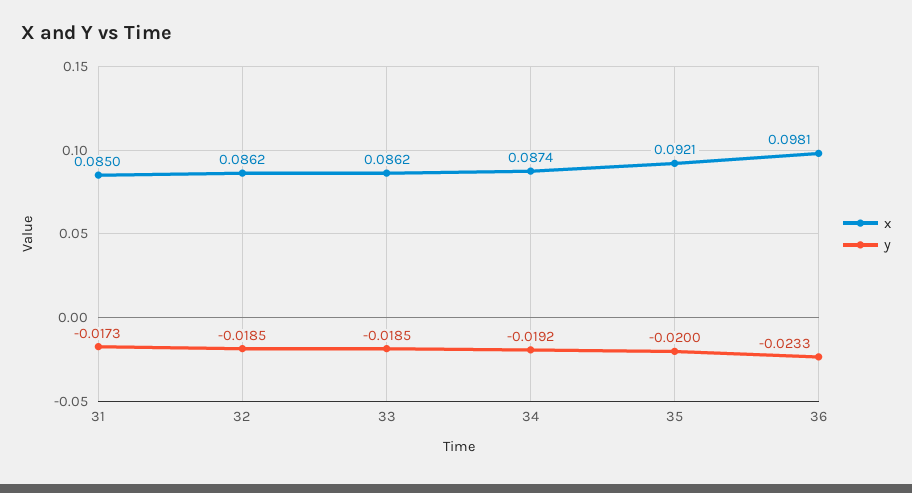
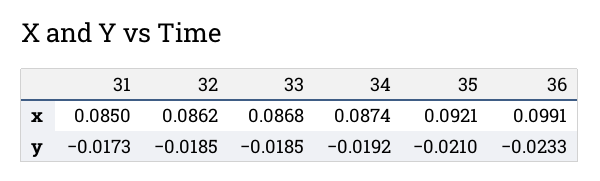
x, 33: 0.0862 -> 0.0868
y, 35: -0.02 -> -0.021
x, 36: 0.0981 -> 0.0991

